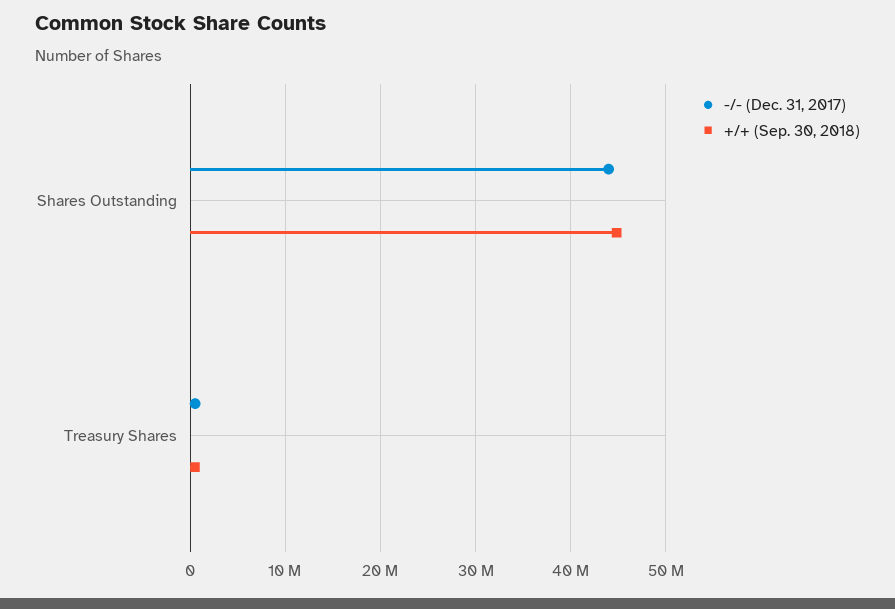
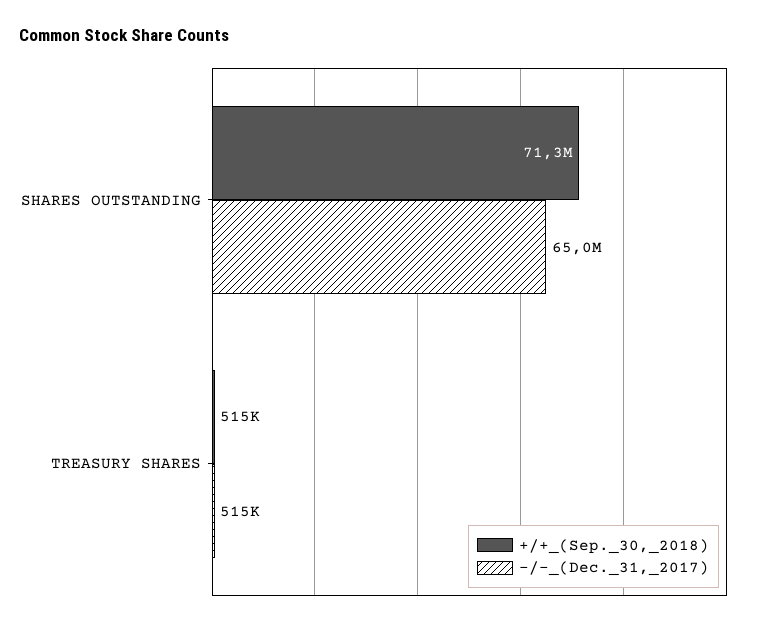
-/- (Dec. 31, 2017), Shares Outstanding: 44000000 -> 65000000
+/+ (Sep. 30, 2018), Shares Outstanding: 45000000 -> 71300000

